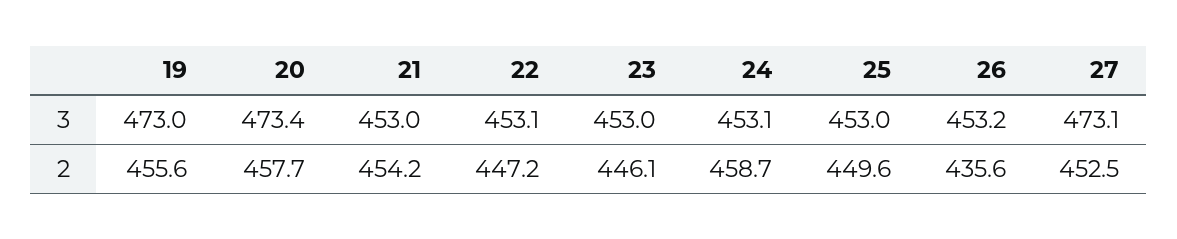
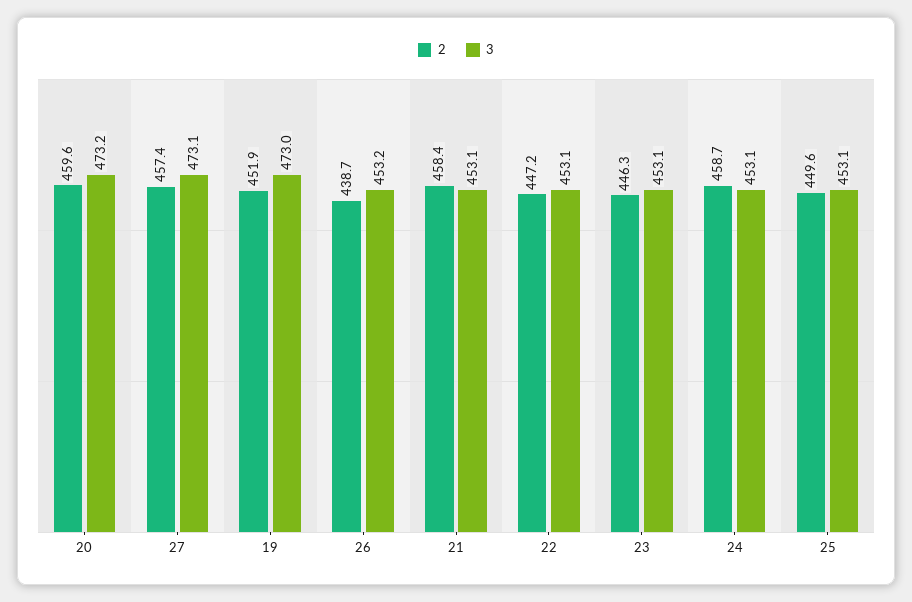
3, 20: 473.4 -> 473.2
3, 21: 453 -> 453.1
3, 23: 453 -> 453.1
3, 25: 453 -> 453.1
2, 19: 455.6 -> 451.9
2, 20: 457.7 -> 459.6
2, 21: 454.2 -> 458.4
2, 23: 446.1 -> 446.3
2, 26: 435.6 -> 438.7
2, 27: 452.5 -> 457.4

